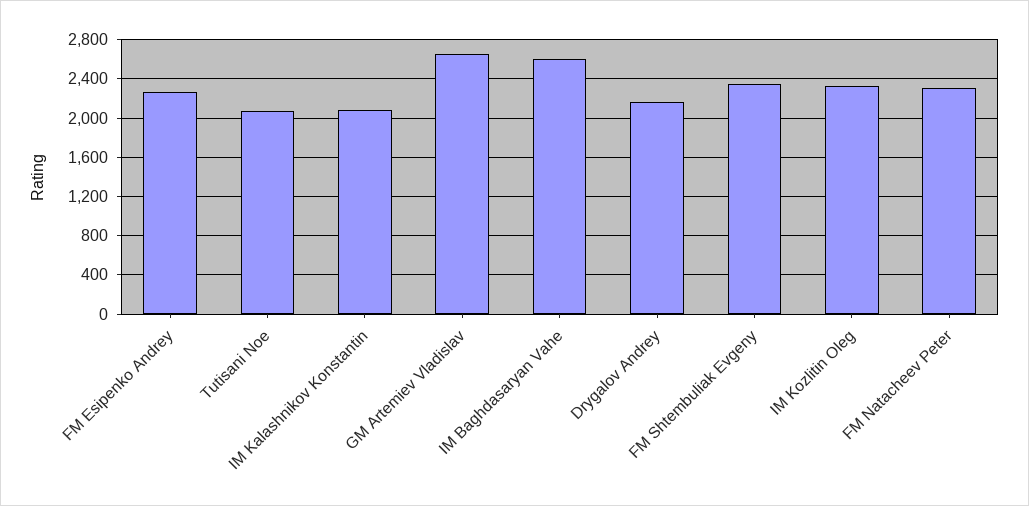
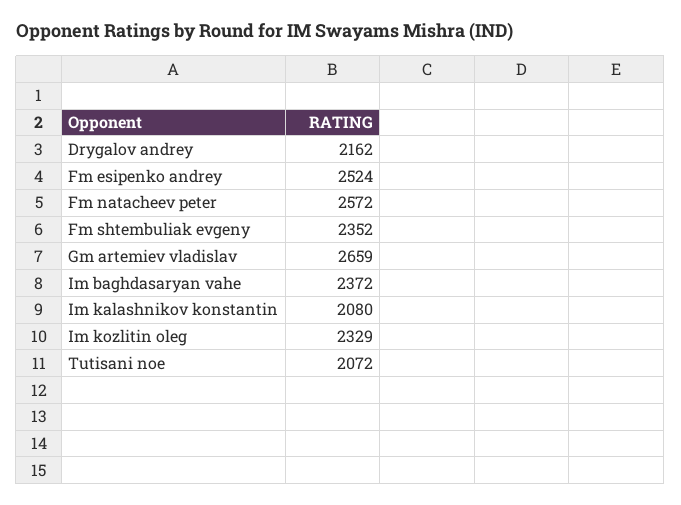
FM Esipenko Andrey: 2300 -> 2524
IM Baghdasaryan Vahe: 2600 -> 2372
FM Natacheev Peter: 2300 -> 2572

